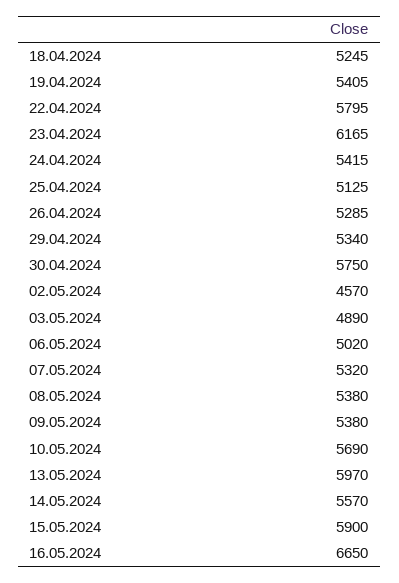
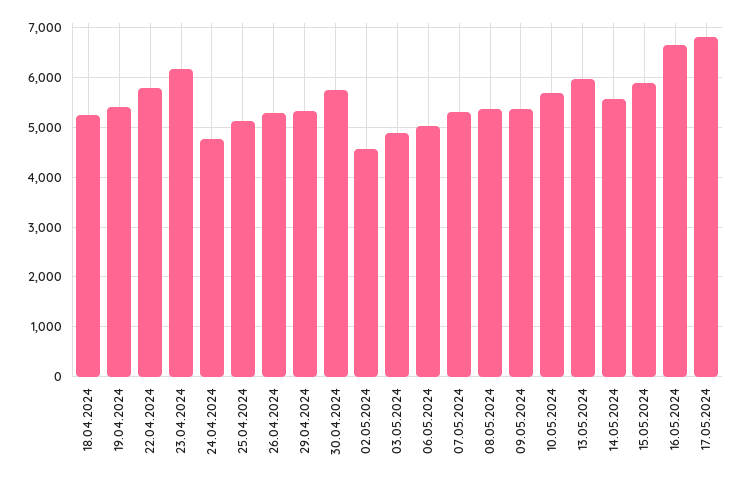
24.04.2024: 5415 -> 4800
17.05.2024: none -> 6800

